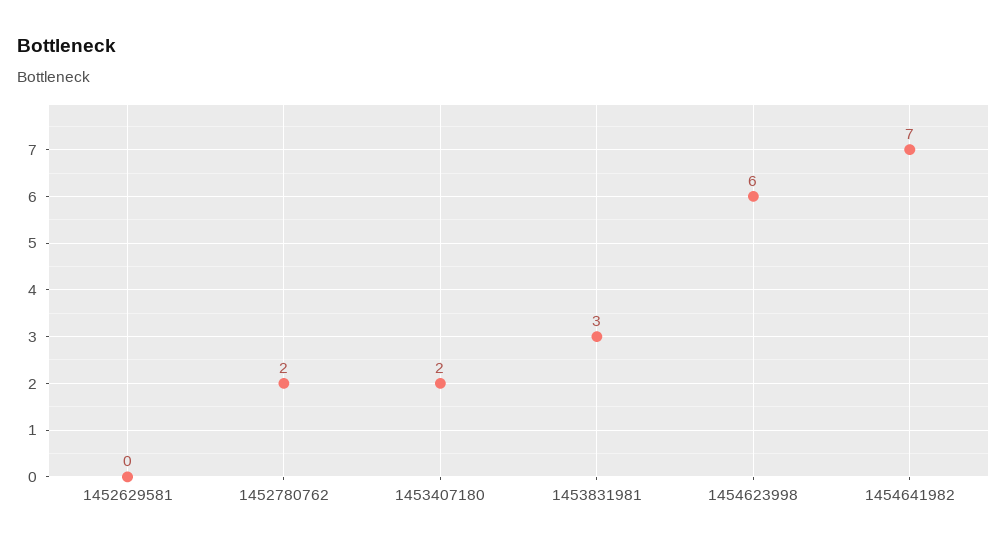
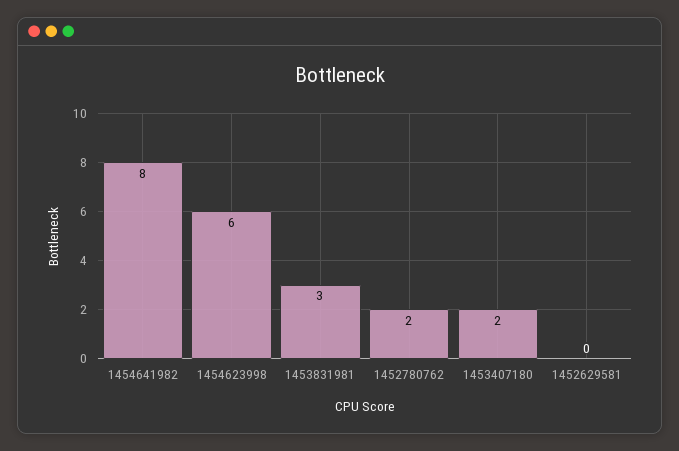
1454641982: 7 -> 8

